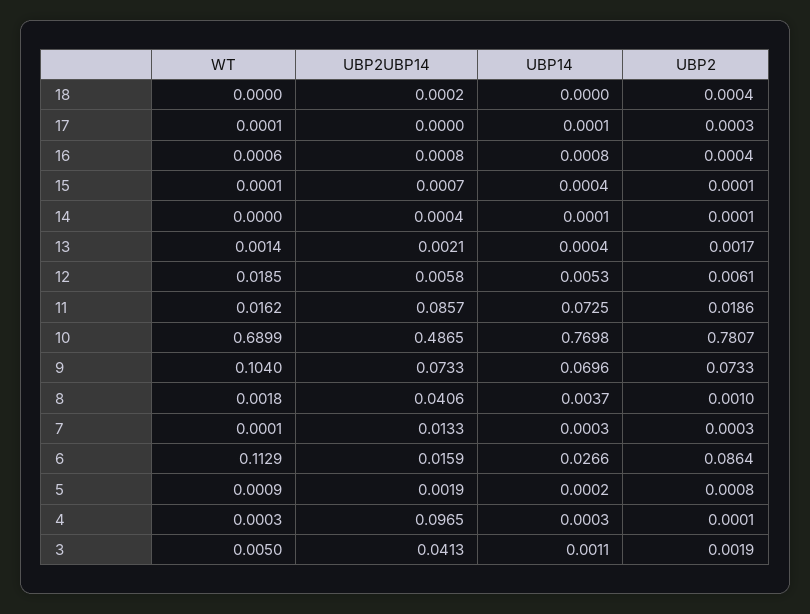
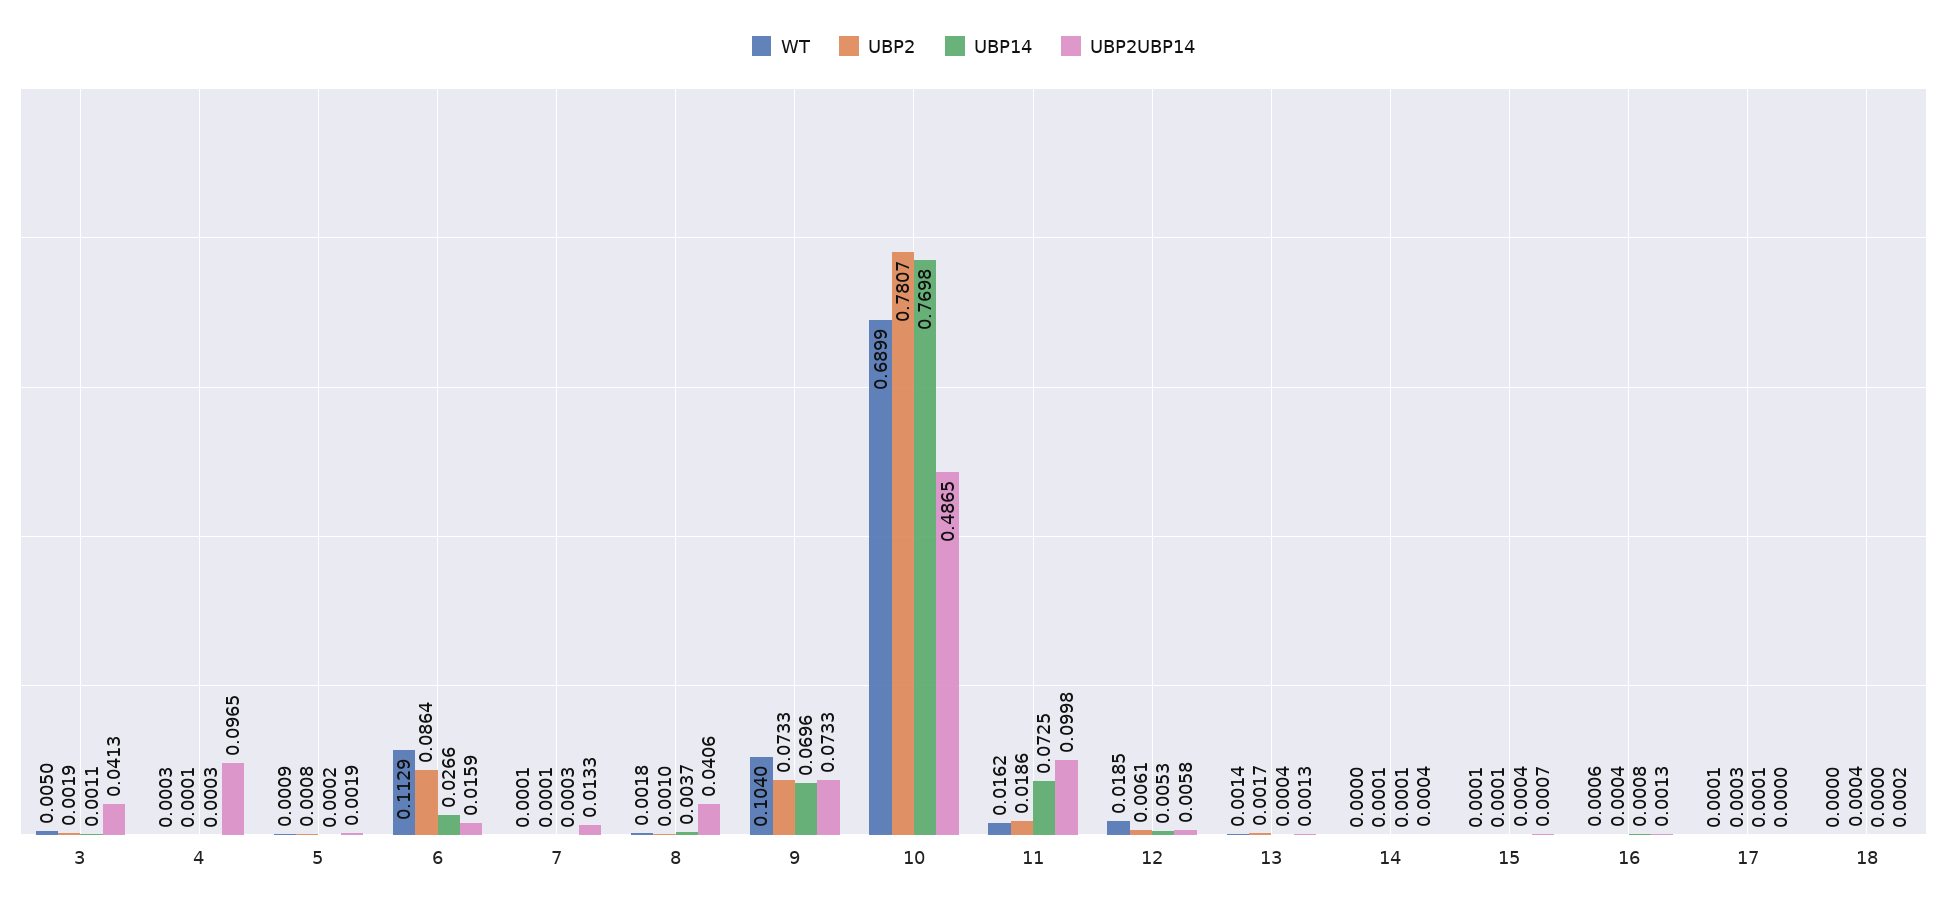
UBP2UBP14, 16: 0.0008 -> 0.0013
UBP2UBP14, 13: 0.0021 -> 0.0013
UBP2UBP14, 11: 0.0857 -> 0.0998
UBP2, 7: 0.0003 -> 0.0001

